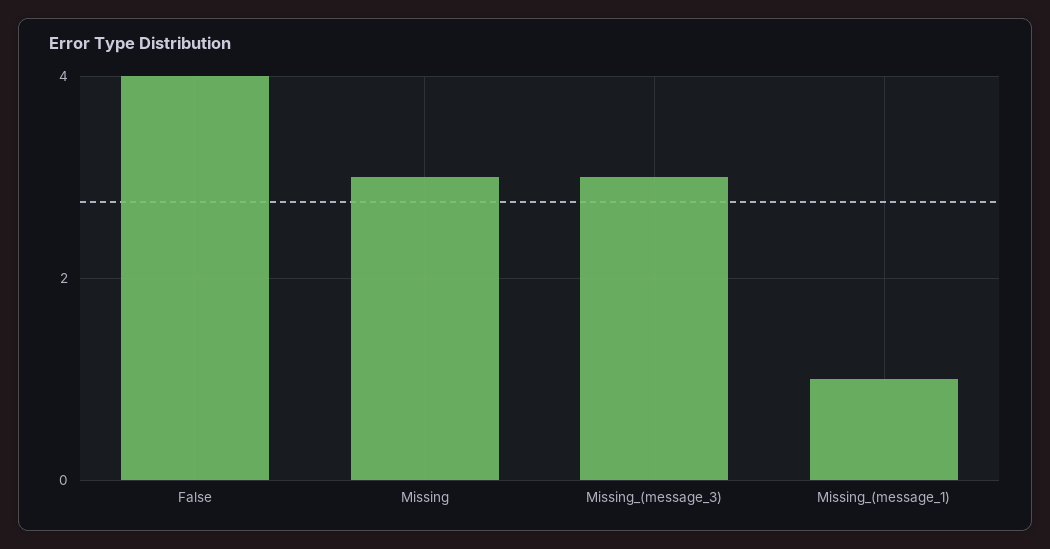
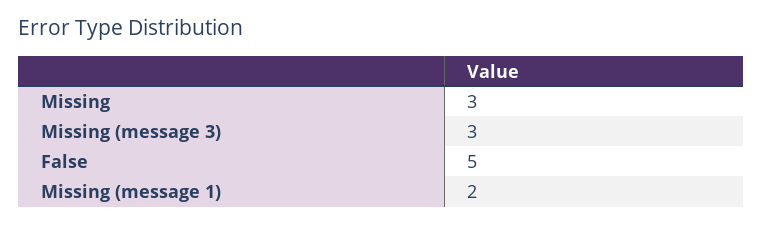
False: 4 -> 5
Missing_(message_1): 1 -> 2

